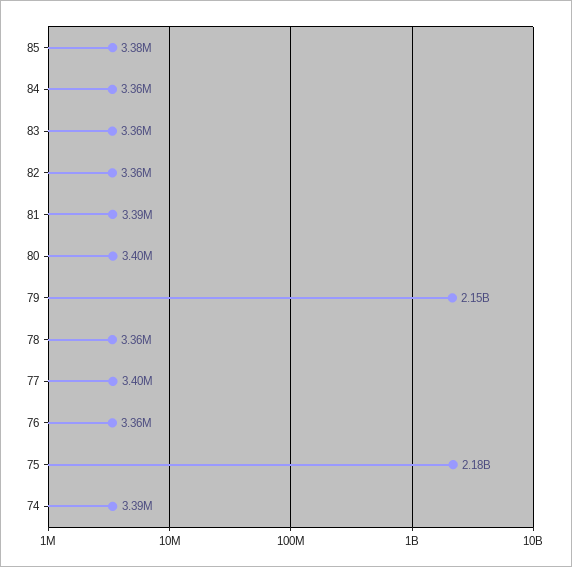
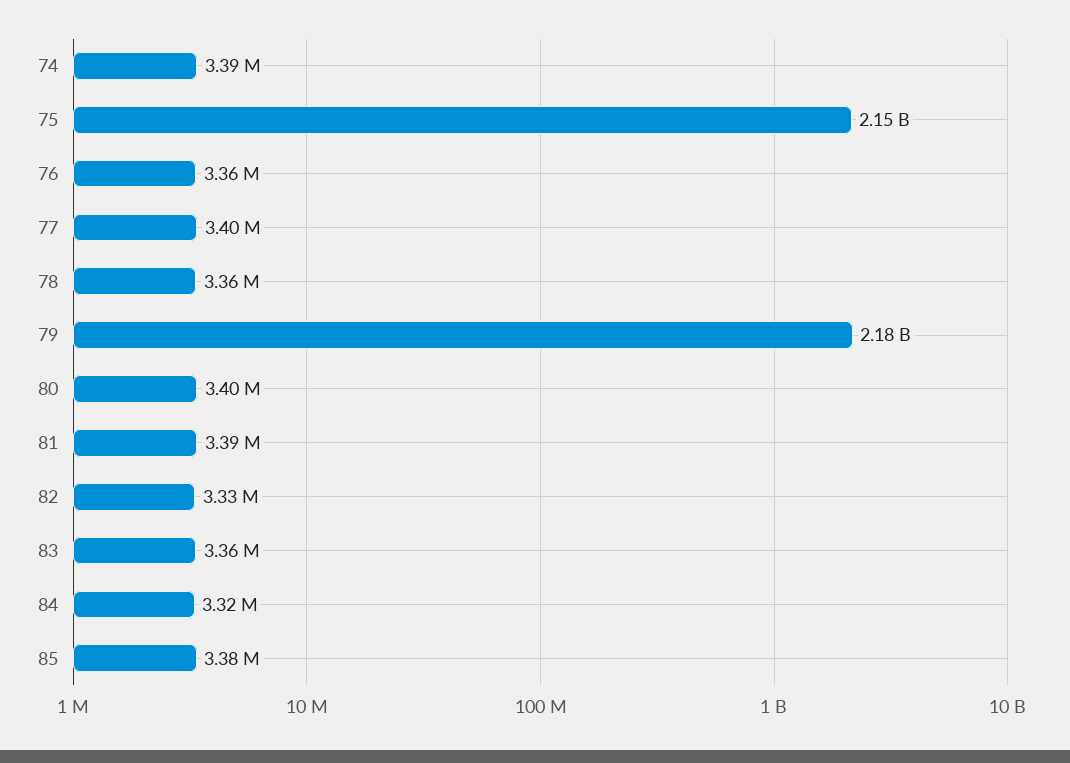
84: 3360000 -> 3320000
82: 3360000 -> 3330000
79: 2150000000 -> 2180000000
75: 2180000000 -> 2150000000

